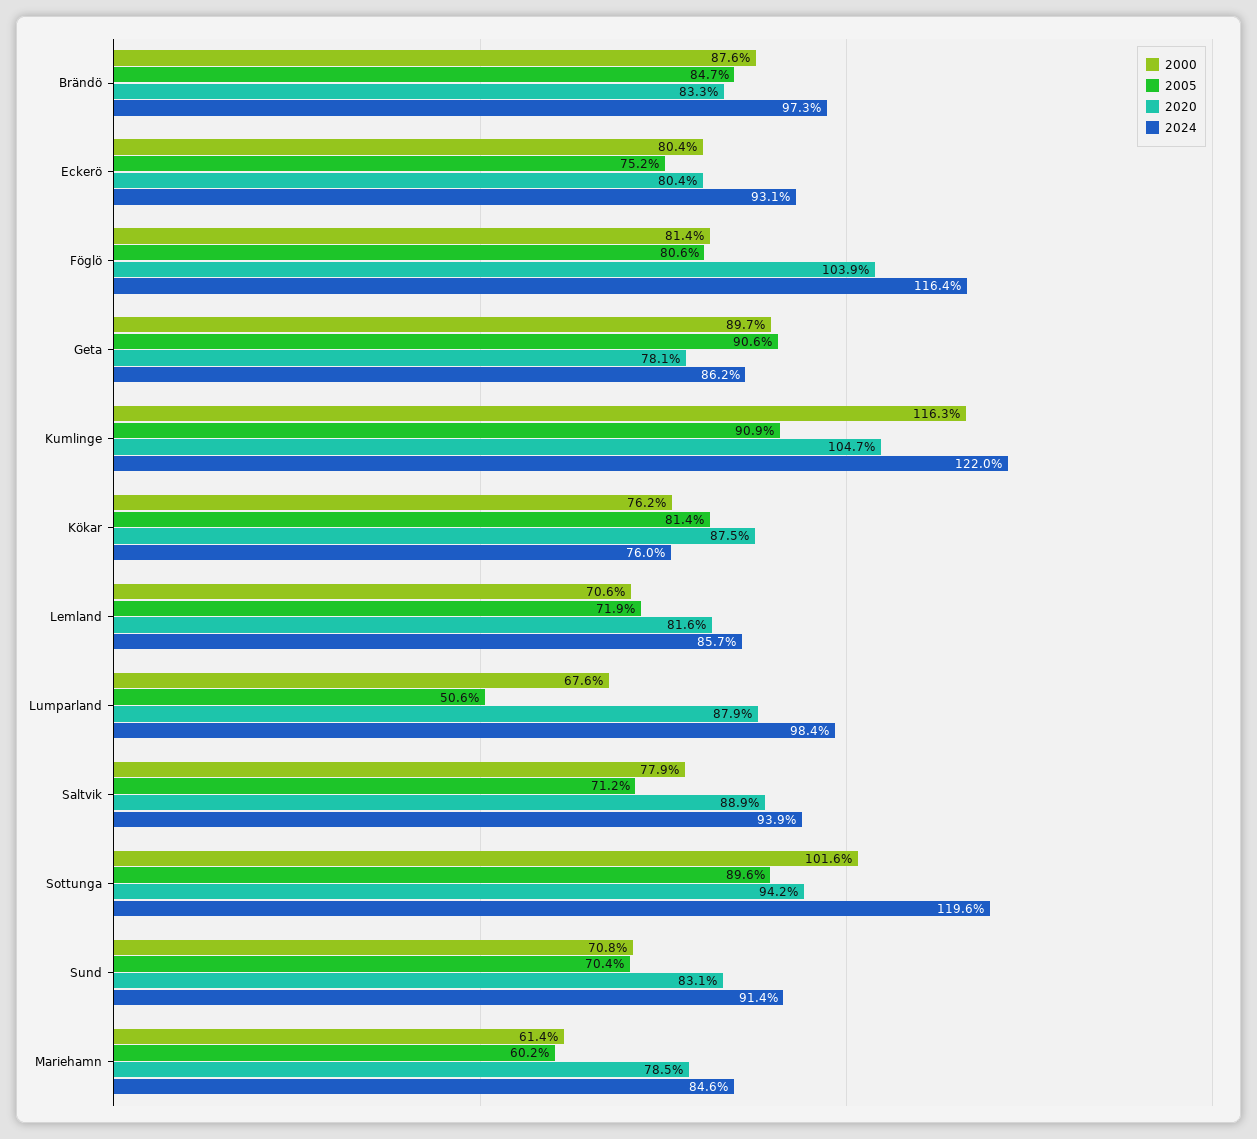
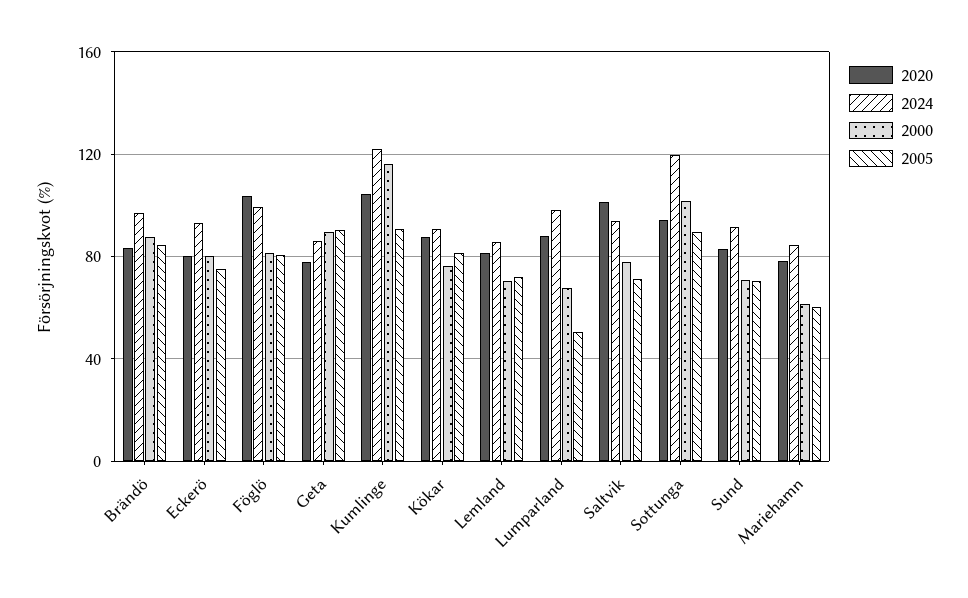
2024, Föglö: 116.4 -> 100
2024, Kökar: 76 -> 90
2020, Saltvik: 88.9 -> 100

